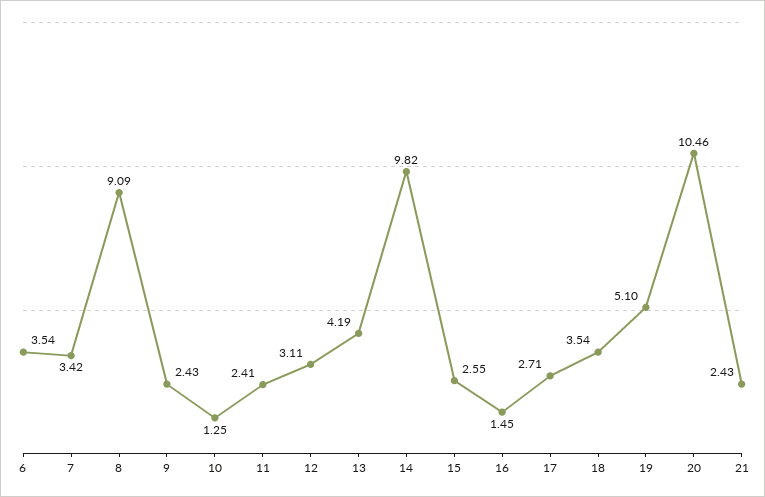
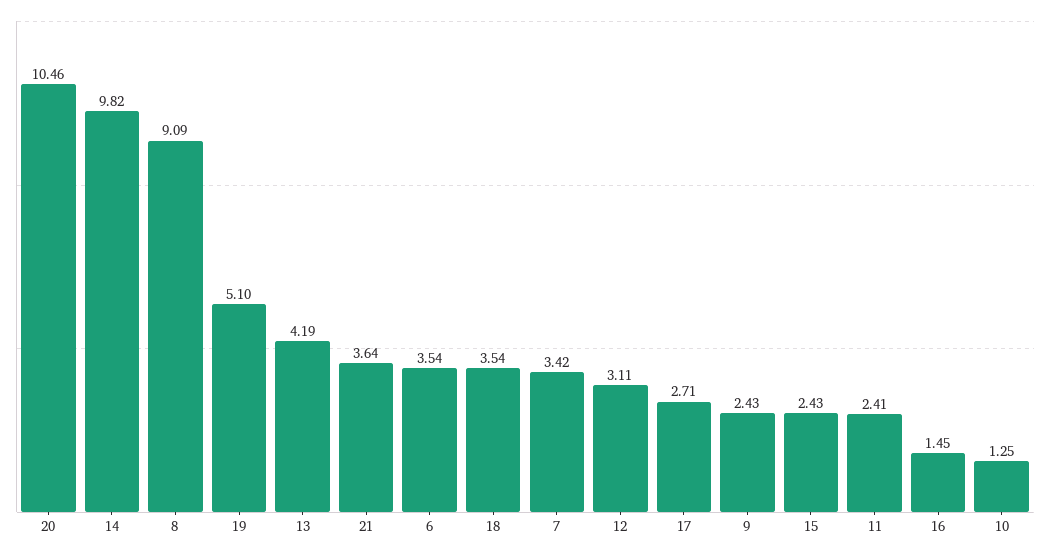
15: 2.55 -> 2.43
21: 2.43 -> 3.64

